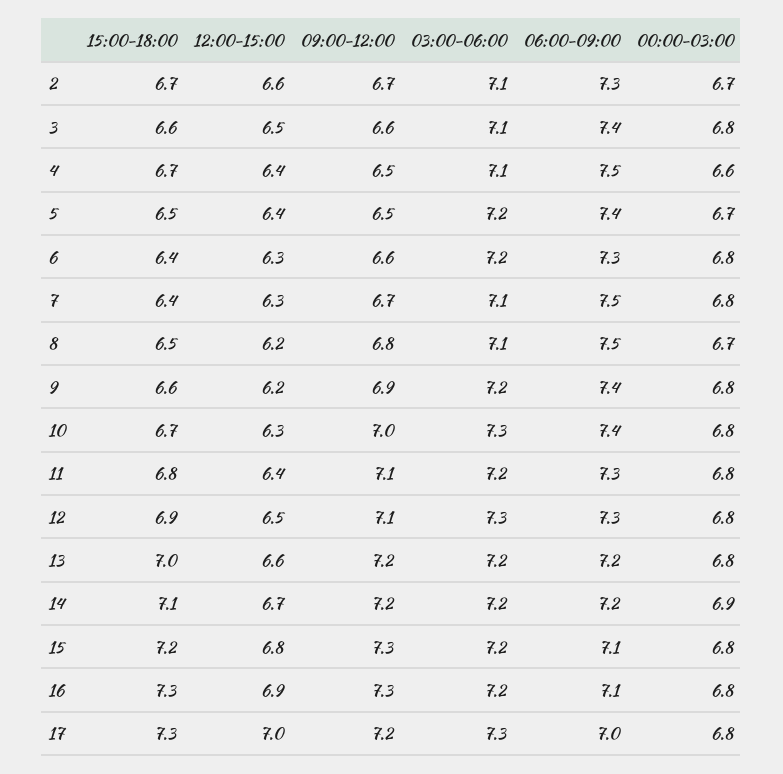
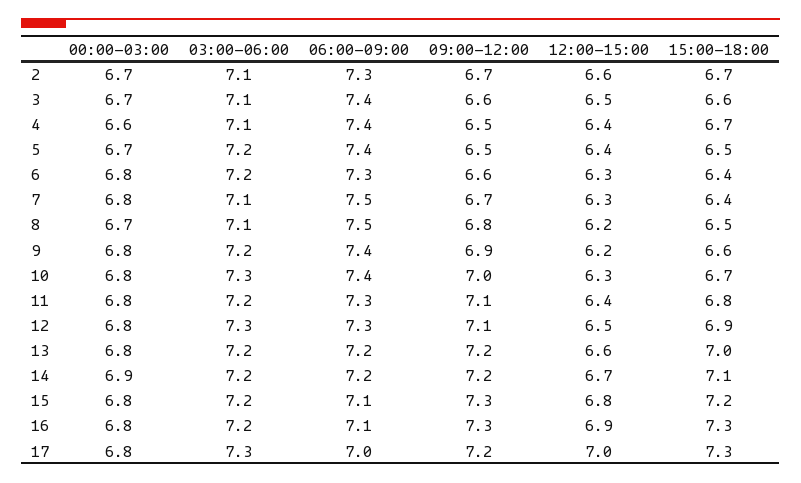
00:00-03:00, 3: 6.8 -> 6.7
06:00-09:00, 4: 7.5 -> 7.4

